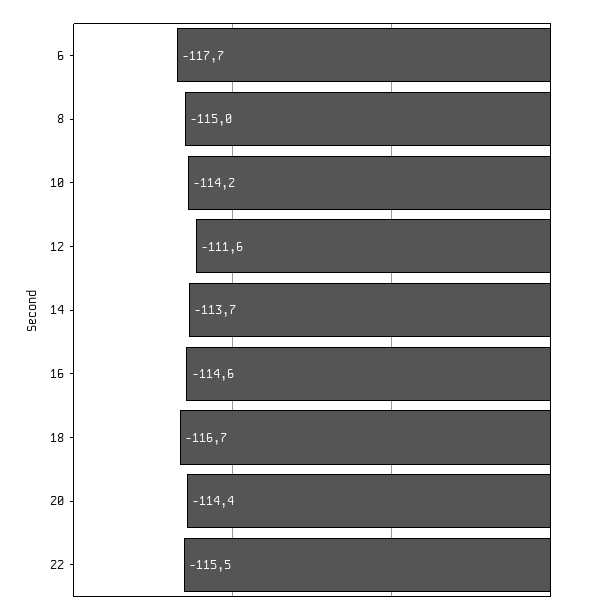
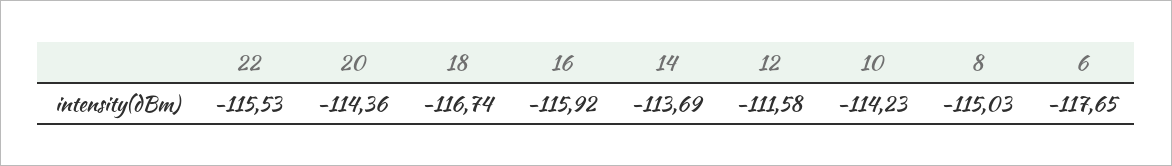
16: -114.6 -> -115.92

